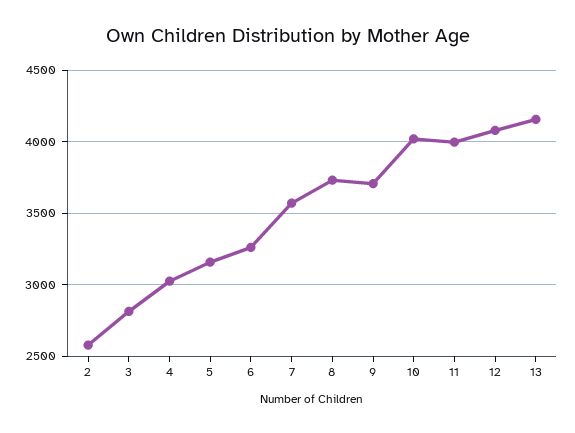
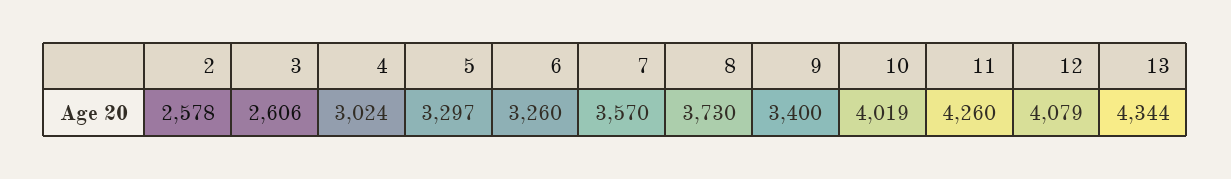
3: 2800 -> 2606
5: 3150 -> 3297
9: 3700 -> 3400
11: 4000 -> 4260
13: 4150 -> 4344

